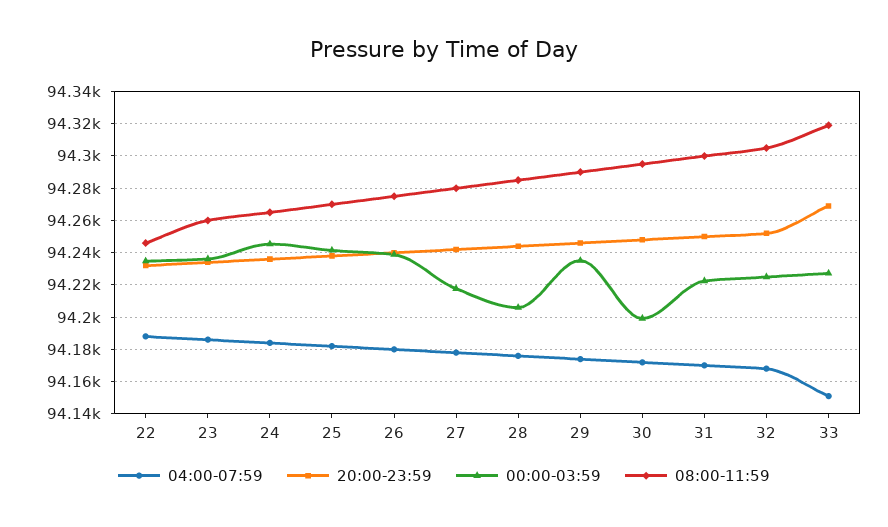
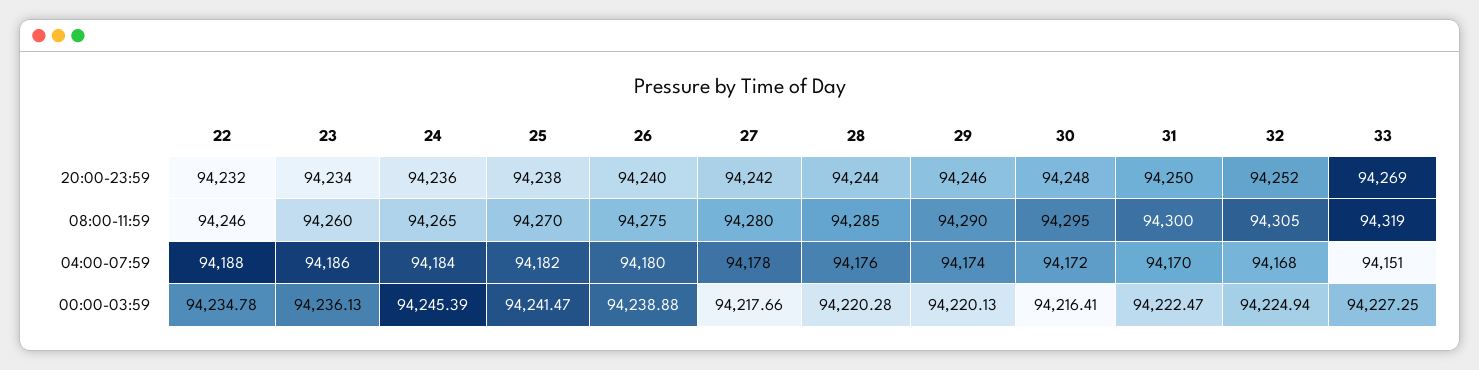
00:00-03:59, 28: 94205 -> 94220.28
00:00-03:59, 29: 94235 -> 94220.13
00:00-03:59, 30: 94200 -> 94216.41

